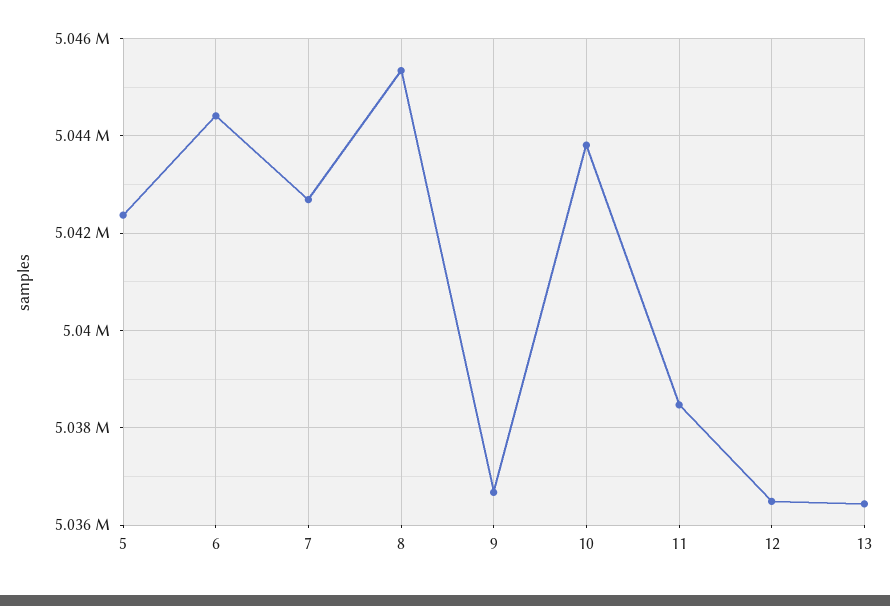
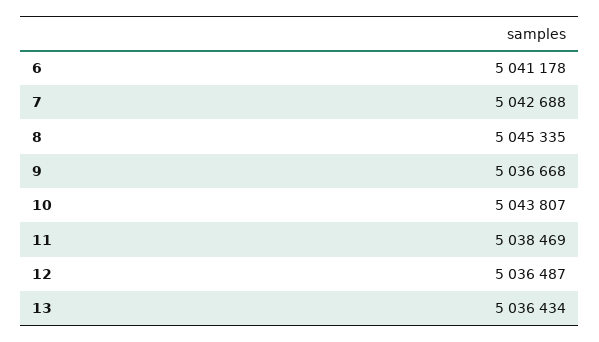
5: 5042400 -> none
6: 5044400 -> 5041178

